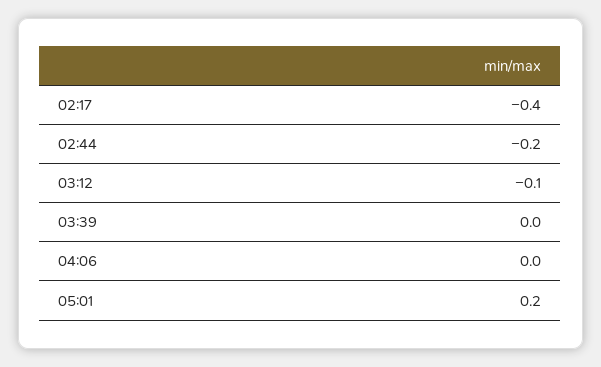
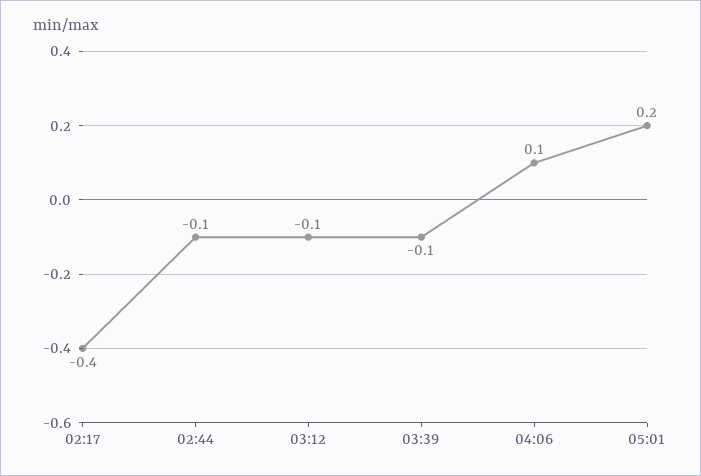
02:44: -0.2 -> -0.1
03:39: 0 -> -0.1
04:06: 0 -> 0.1

